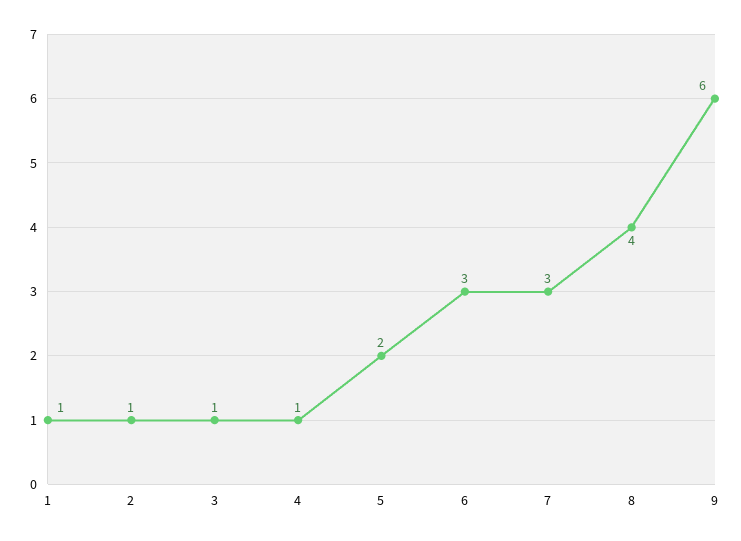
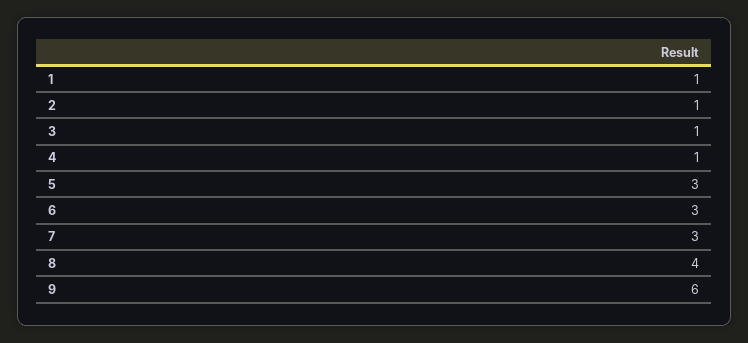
5: 2 -> 3

